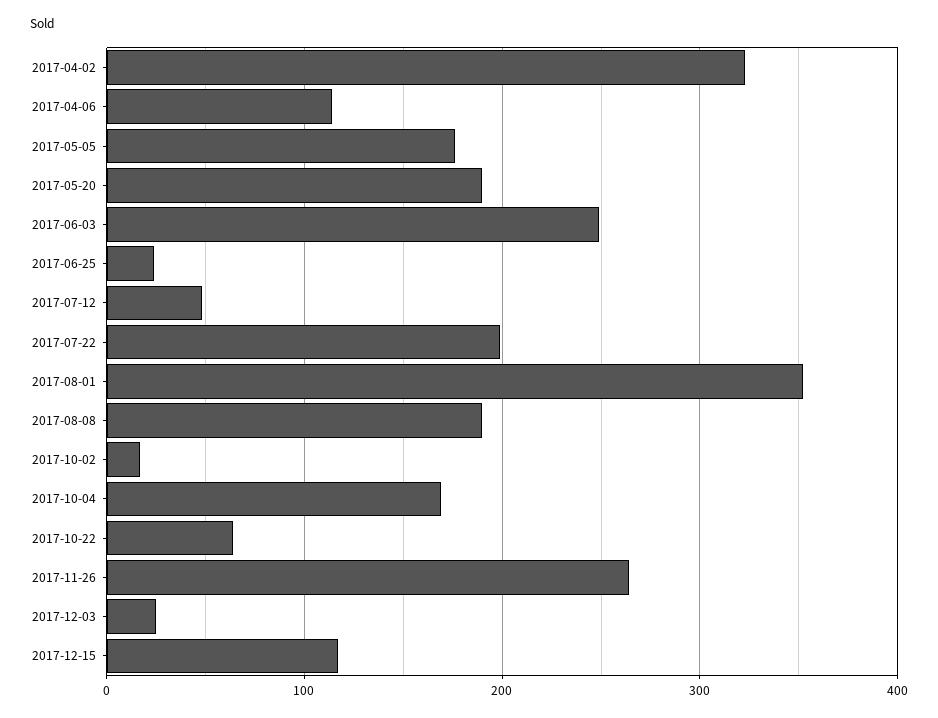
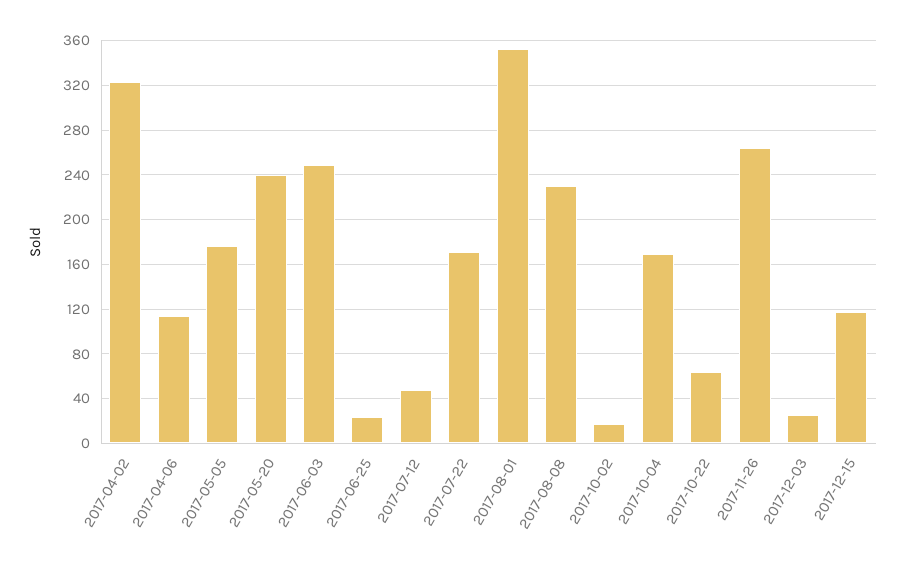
2017-05-20: 190 -> 240
2017-07-22: 200 -> 170
2017-08-08: 190 -> 230

